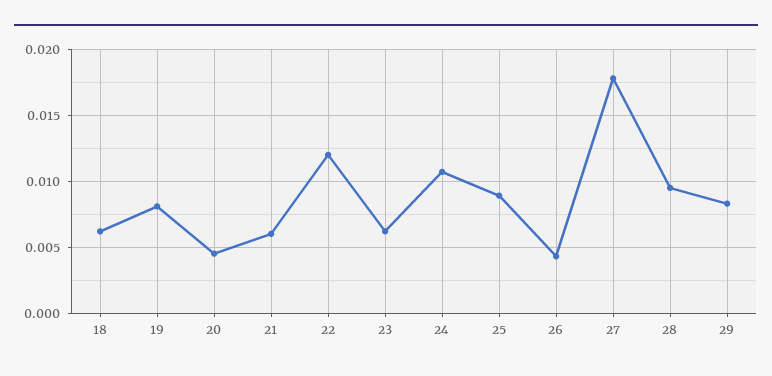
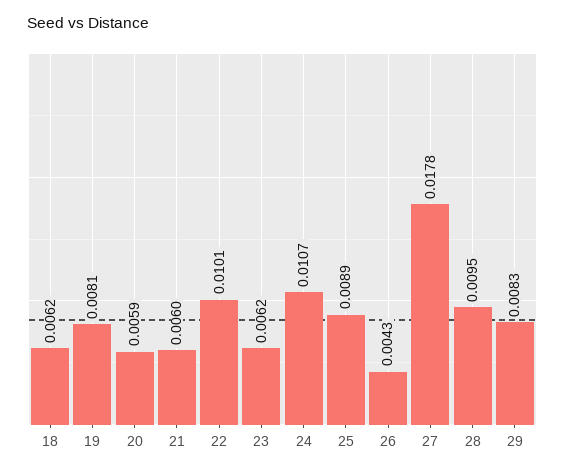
20: 0.0045 -> 0.0059
22: 0.012 -> 0.0101

